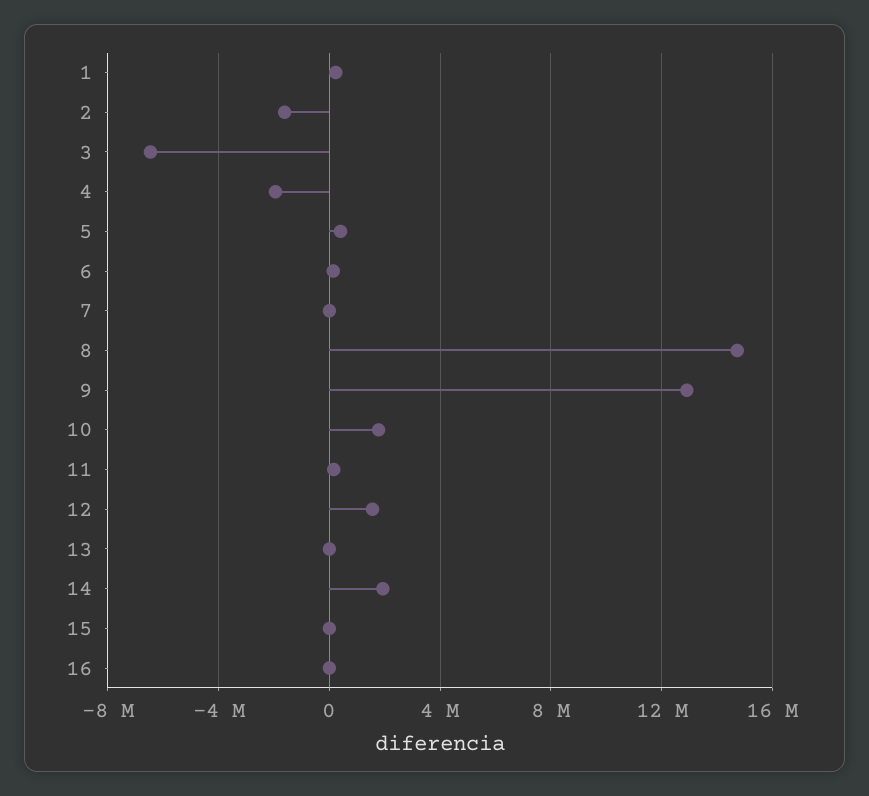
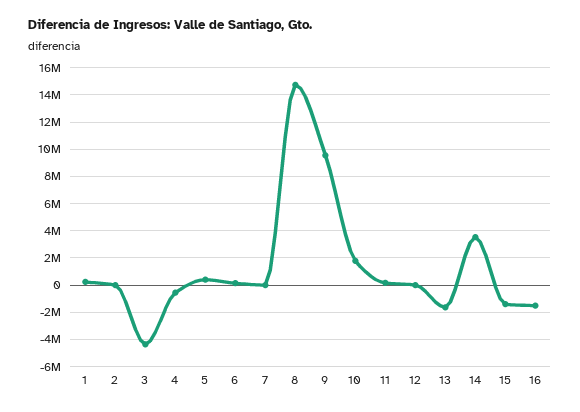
2: -1500000 -> 0
3: -6500000 -> -4500000
4: -2000000 -> -500000
9: 13000000 -> 9500000
12: 1500000 -> 0
13: 0 -> -1500000
14: 2000000 -> 3500000
15: 0 -> -1500000
16: 0 -> -1500000

